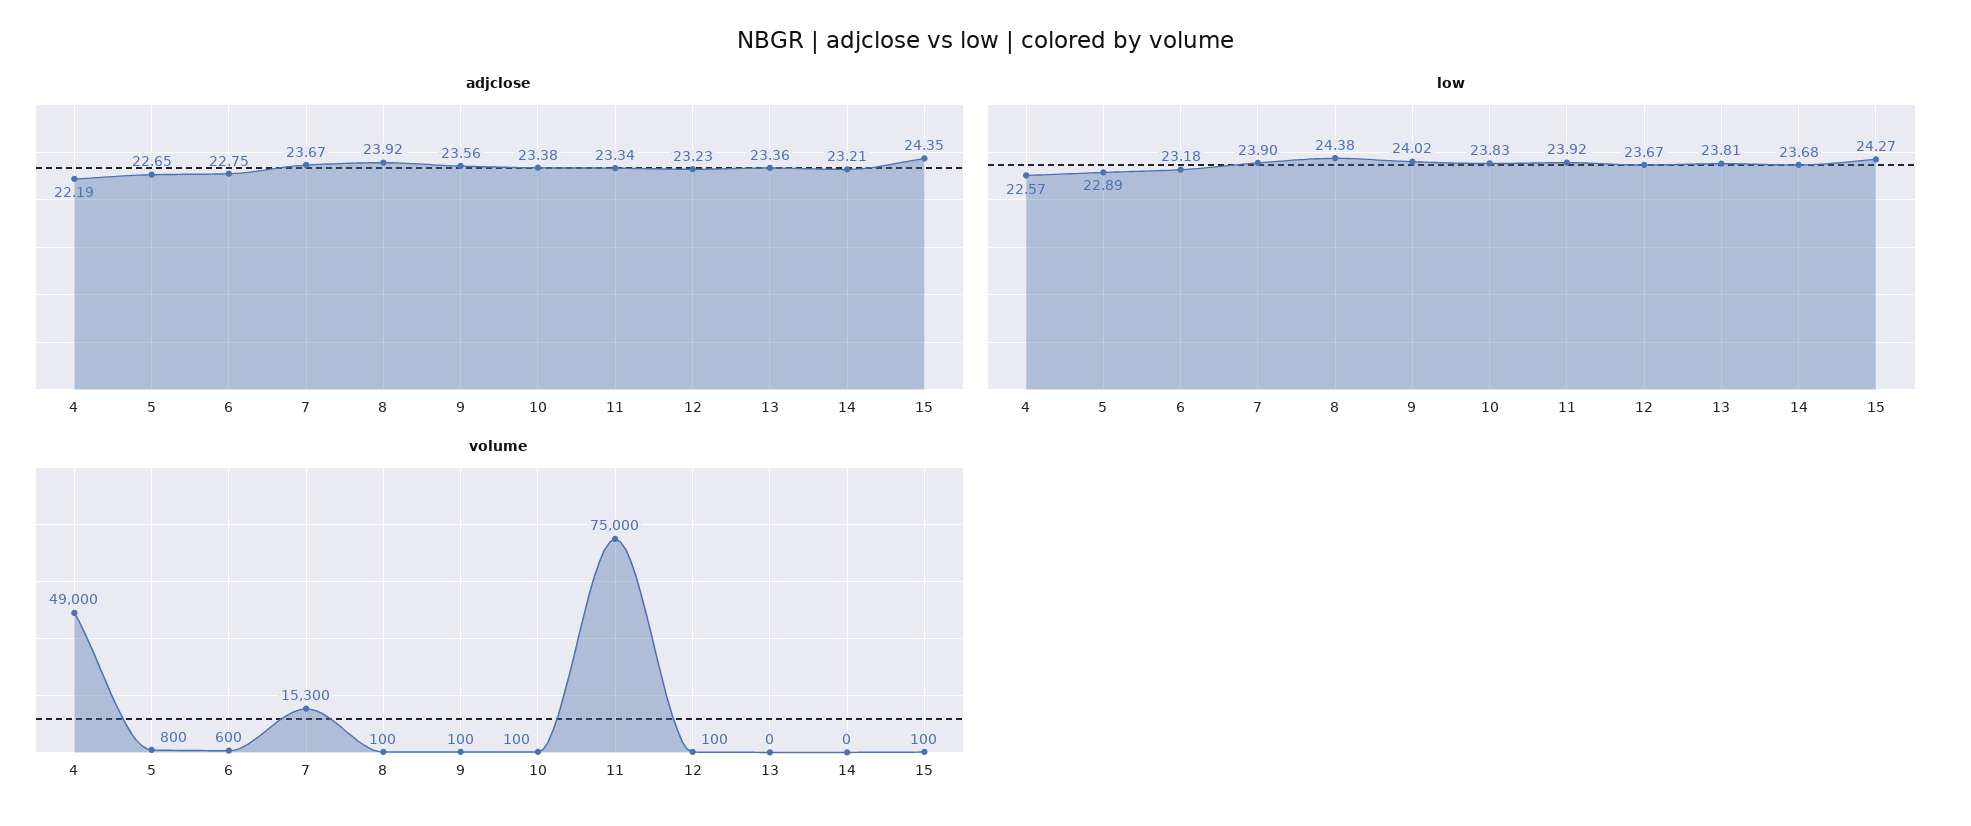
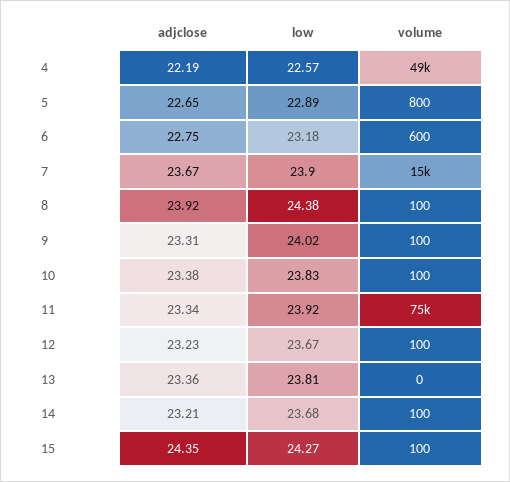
adjclose, 9: 23.56 -> 23.31
volume, 14: 0 -> 100

